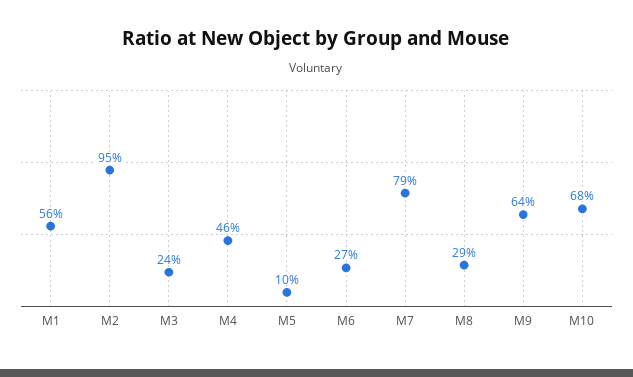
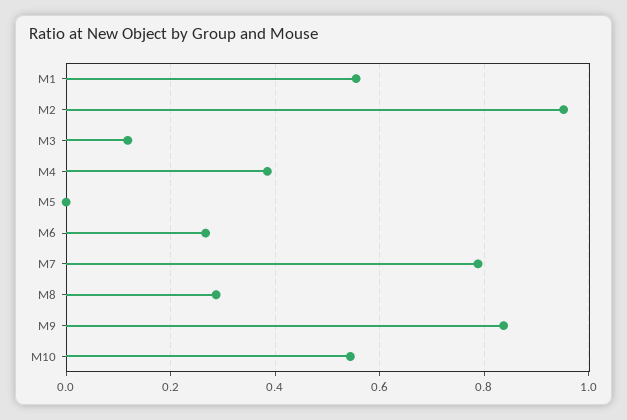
M3: 0.24 -> 0.12
M4: 0.46 -> 0.38
M5: 0.1 -> 0
M9: 0.64 -> 0.84
M10: 0.68 -> 0.54

